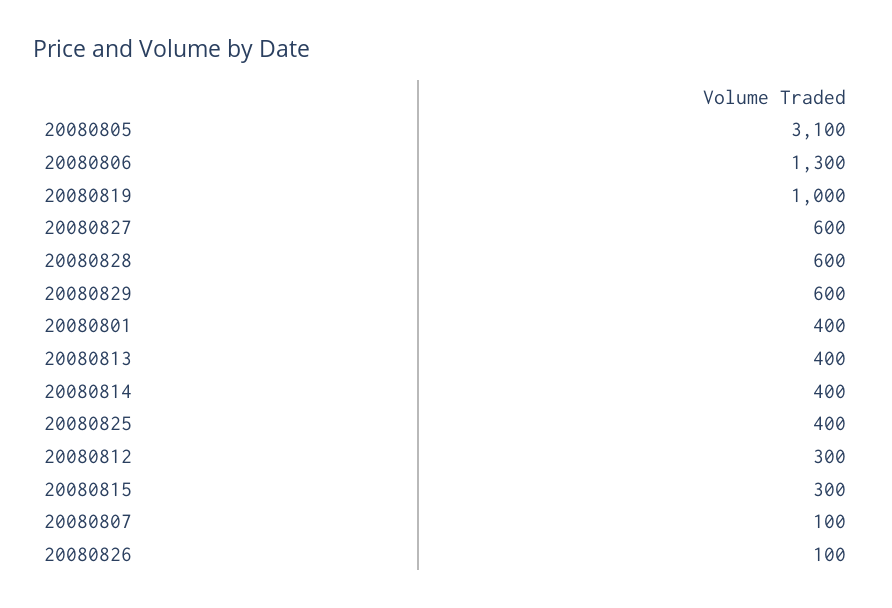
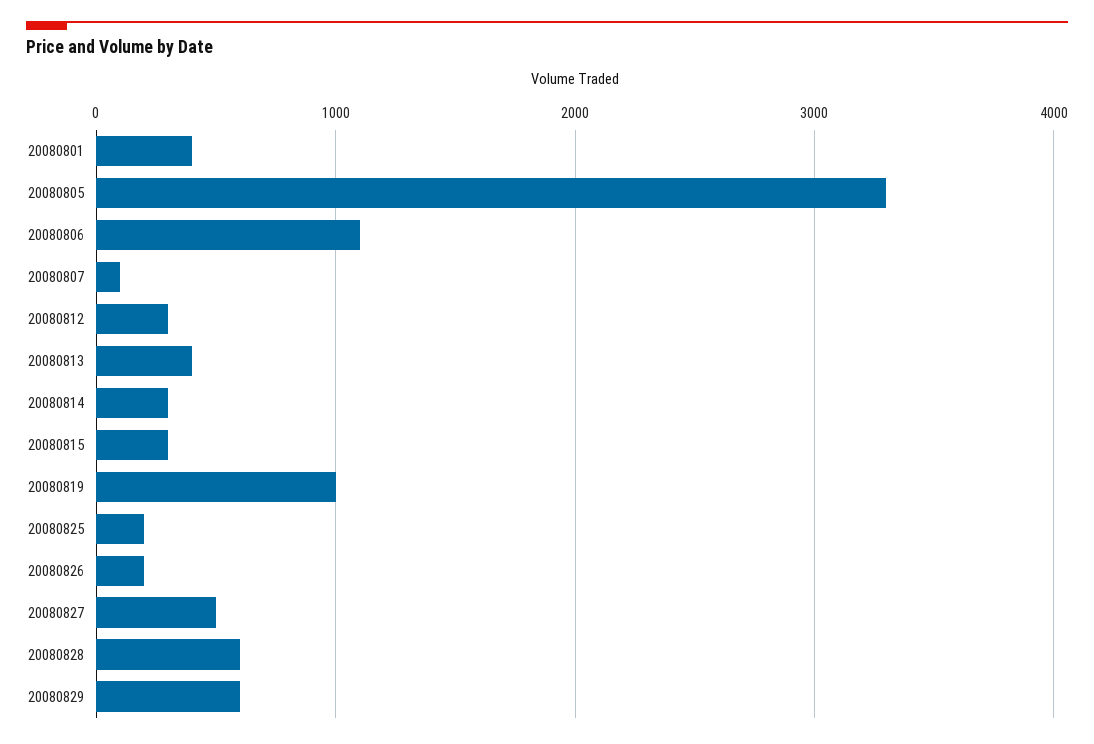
20080805: 3100 -> 3300
20080806: 1300 -> 1100
20080827: 600 -> 500
20080814: 400 -> 300
20080825: 400 -> 200
20080826: 100 -> 200

